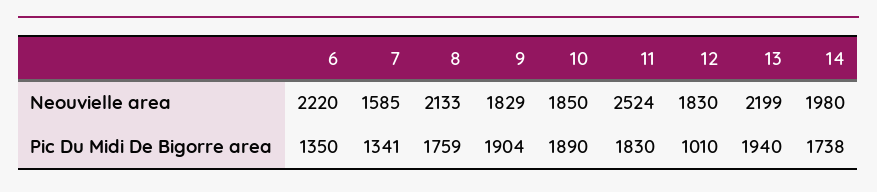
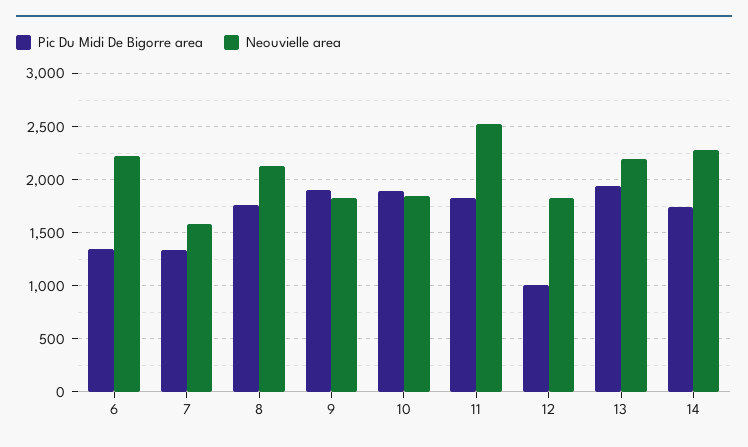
Neouvielle area, 14: 1980 -> 2300

